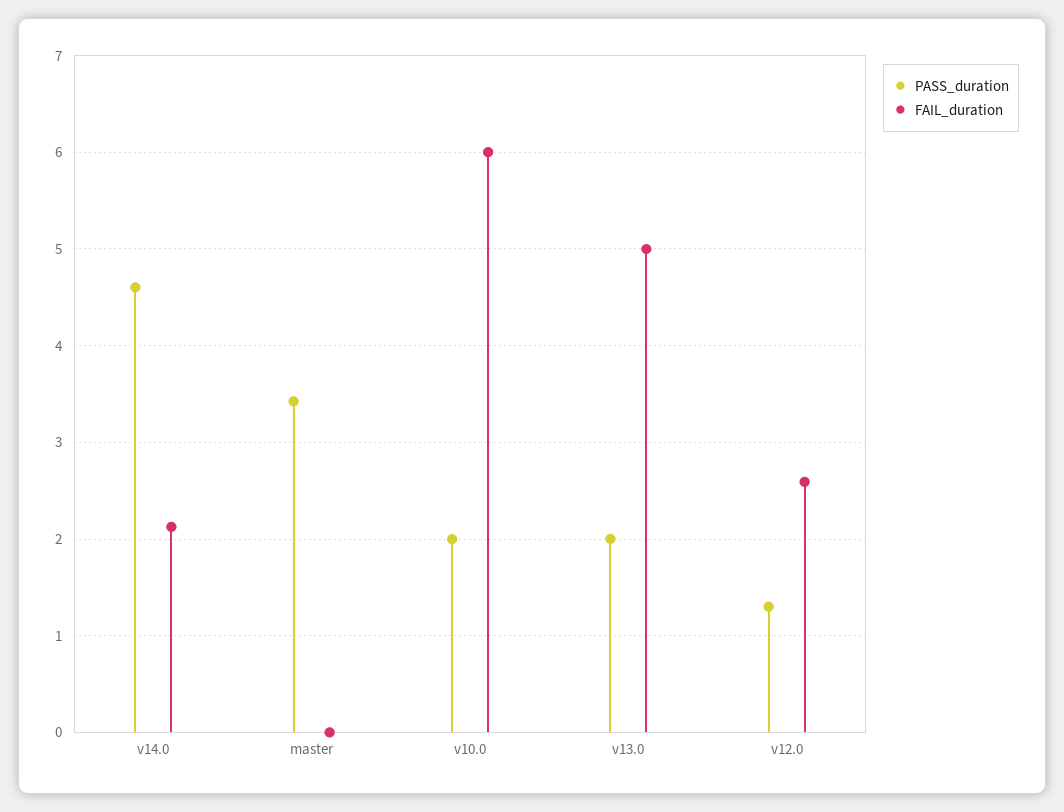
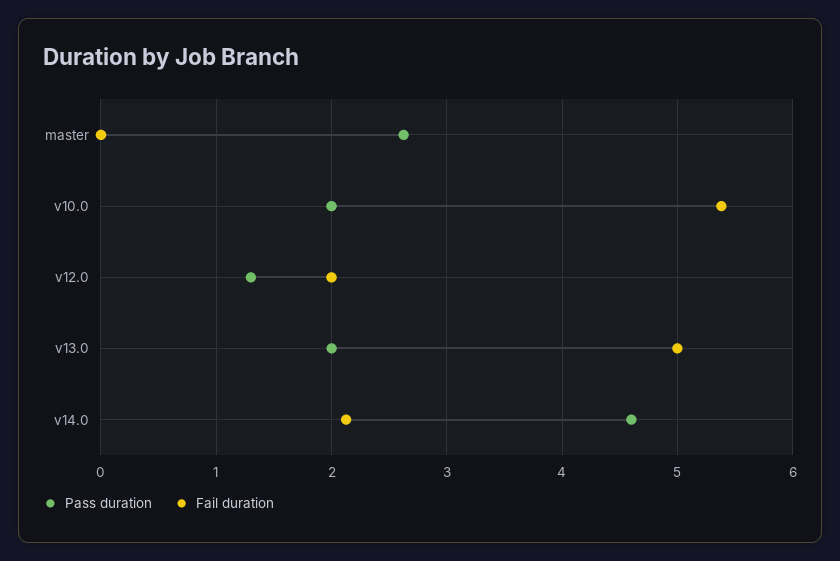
PASS_duration, master: 3.4 -> 2.6
FAIL_duration, v10.0: 6 -> 5.4
FAIL_duration, v12.0: 2.6 -> 2

